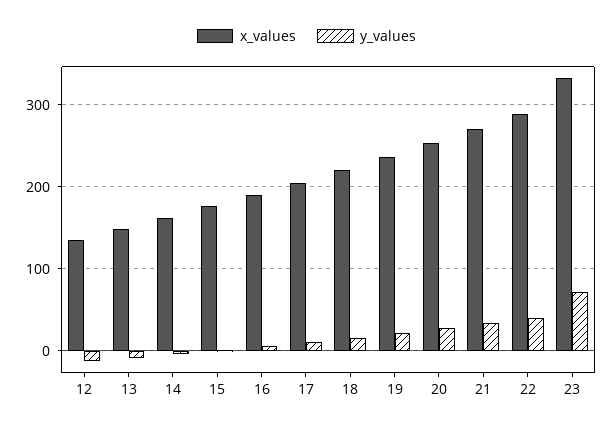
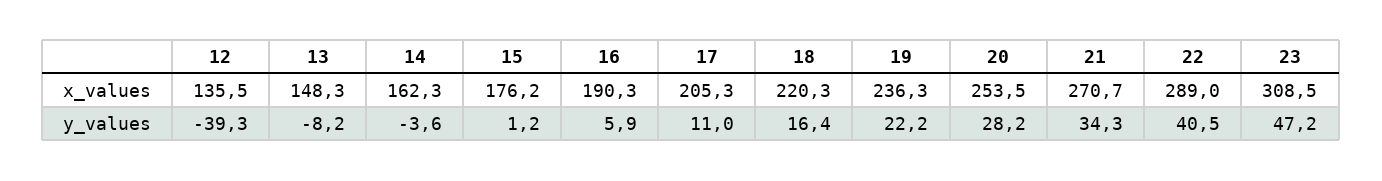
y_values, 12: -10 -> -39.3
x_values, 23: 330 -> 308.5
y_values, 23: 70 -> 47.2

